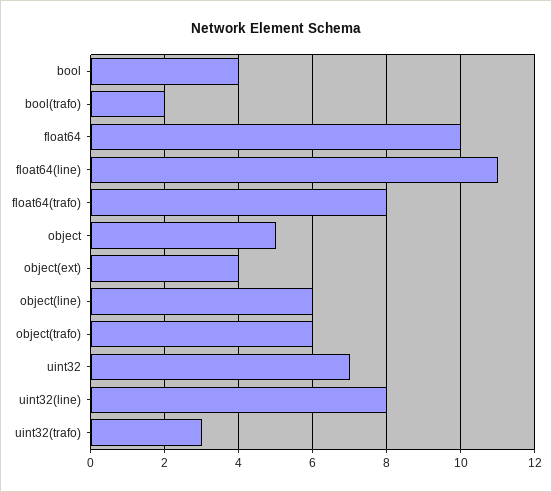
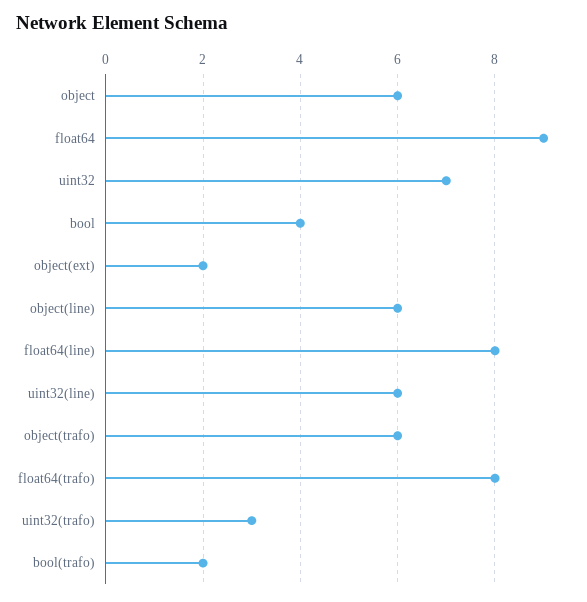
float64: 10 -> 9
float64(line): 11 -> 8
object: 5 -> 6
object(ext): 4 -> 2
uint32(line): 8 -> 6

